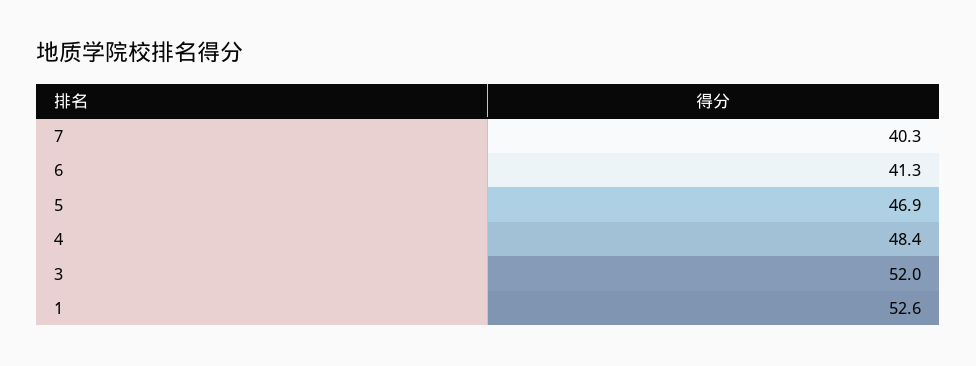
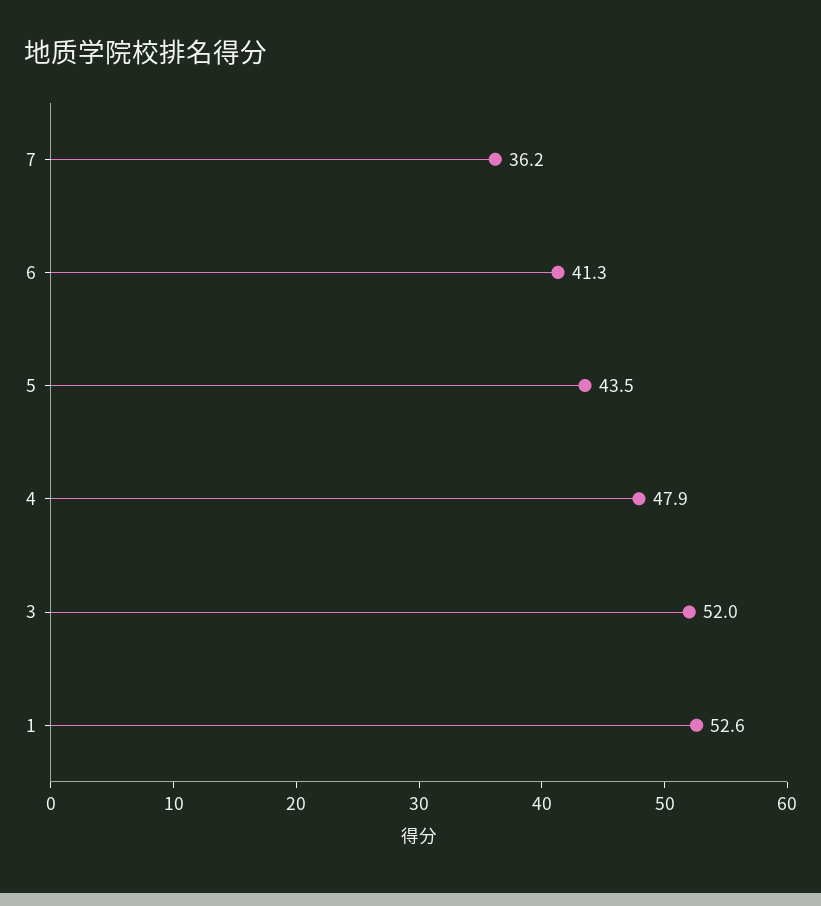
7: 40.3 -> 36.2
5: 46.9 -> 43.5
4: 48.4 -> 47.9

